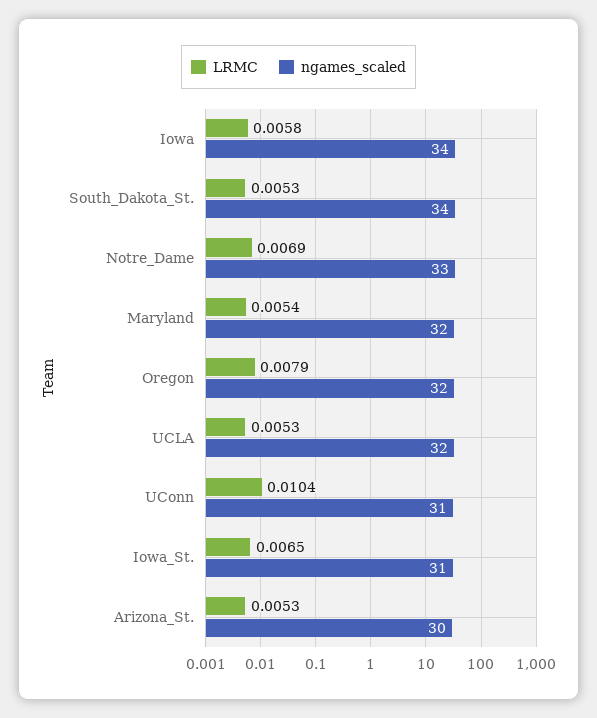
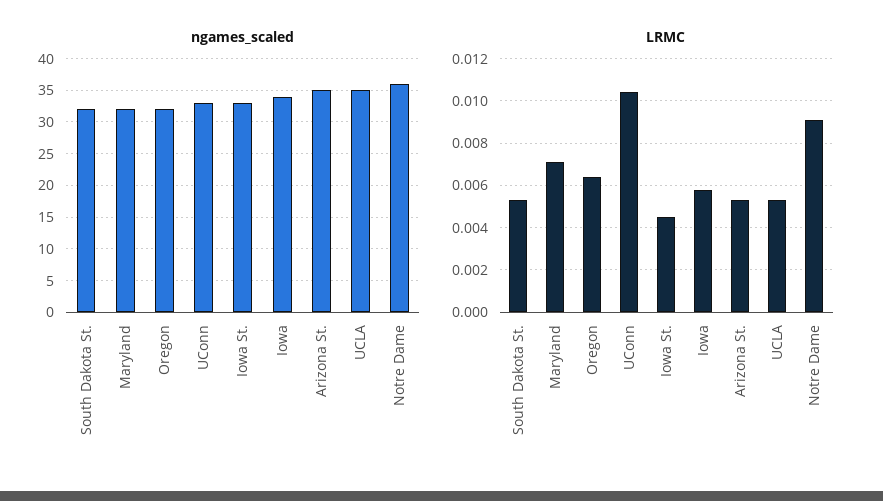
ngames_scaled, South_Dakota_St.: 34 -> 32
LRMC, Notre_Dame: 0.0069 -> 0.009
ngames_scaled, Notre_Dame: 33 -> 36
LRMC, Maryland: 0.0054 -> 0.007
LRMC, Oregon: 0.0079 -> 0.0065
ngames_scaled, UCLA: 32 -> 35
ngames_scaled, UConn: 31 -> 33
LRMC, Iowa_St.: 0.0065 -> 0.0045
ngames_scaled, Iowa_St.: 31 -> 33
ngames_scaled, Arizona_St.: 30 -> 35

